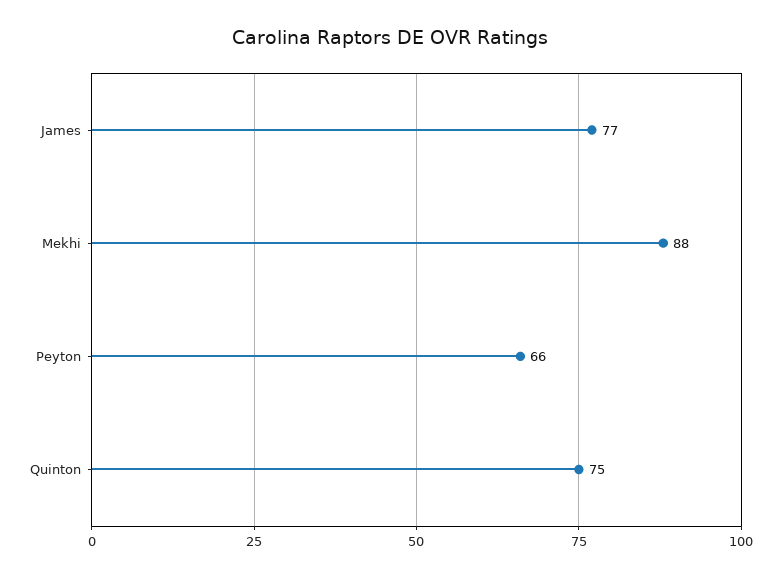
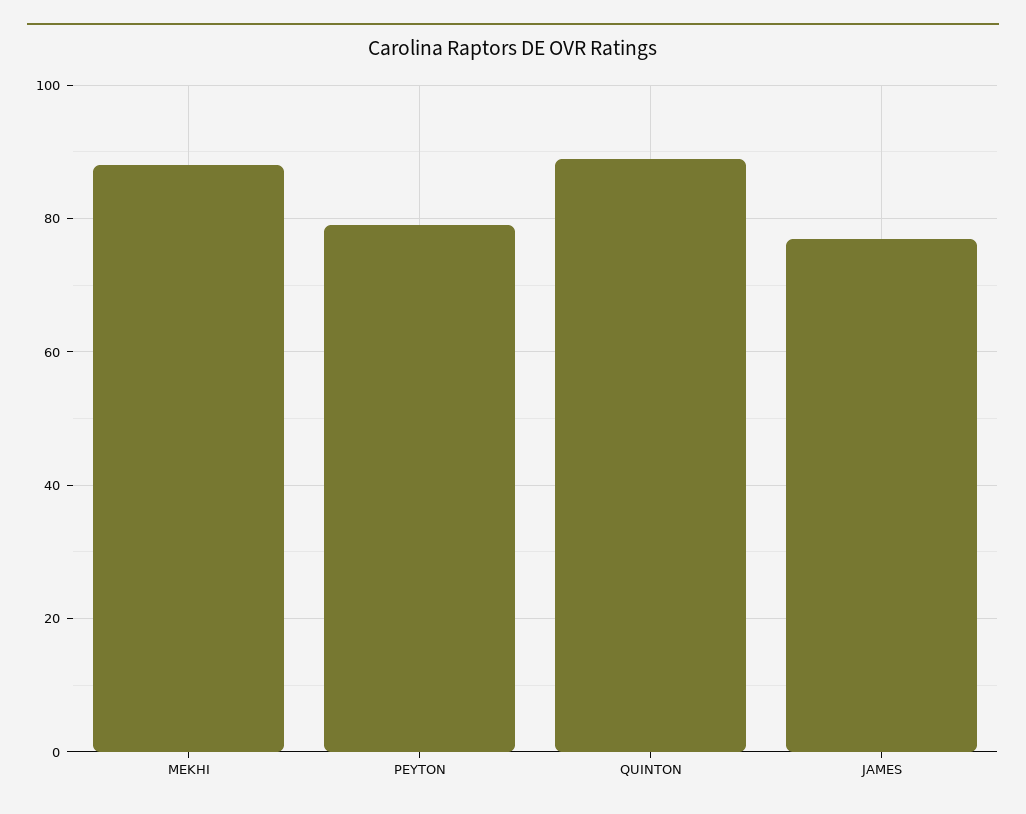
Peyton: 66 -> 80
Quinton: 75 -> 90

